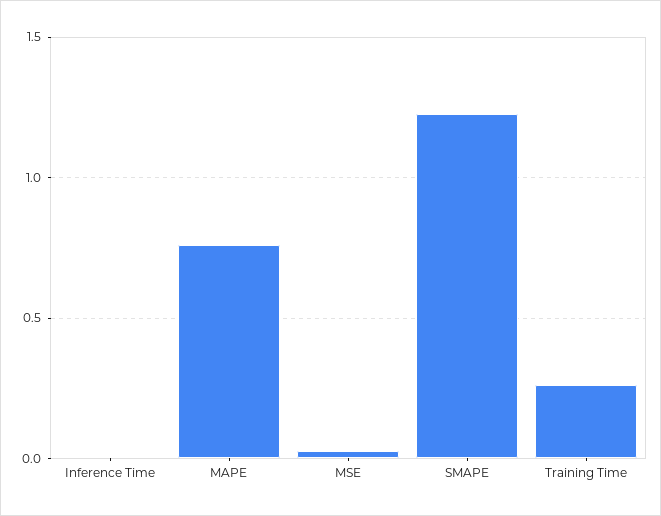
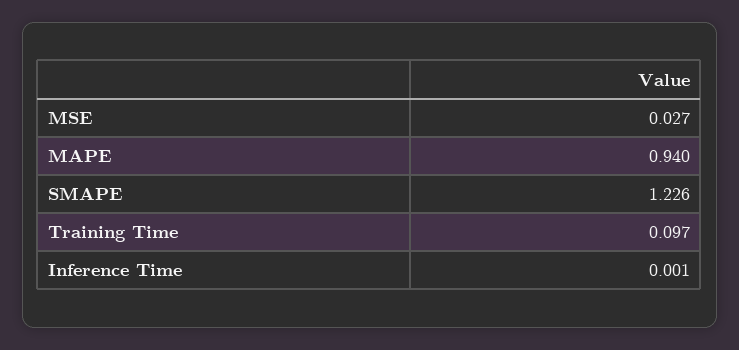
MAPE: 0.75 -> 0.94
Training Time: 0.25 -> 0.097

